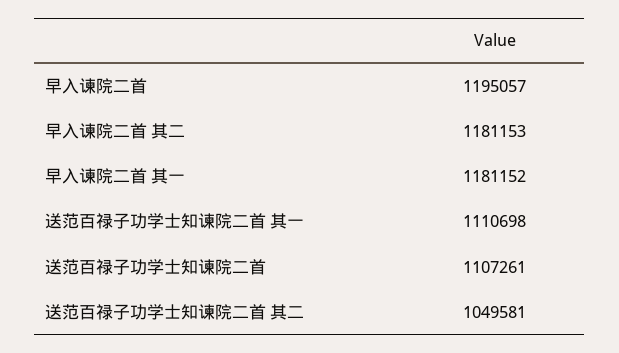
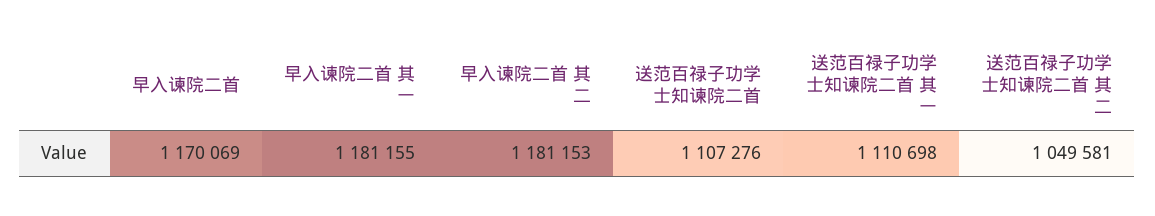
早入谏院二首: 1195057 -> 1170069
早入谏院二首 其一: 1181152 -> 1181155
送范百禄子功学士知谏院二首: 1107261 -> 1107276

